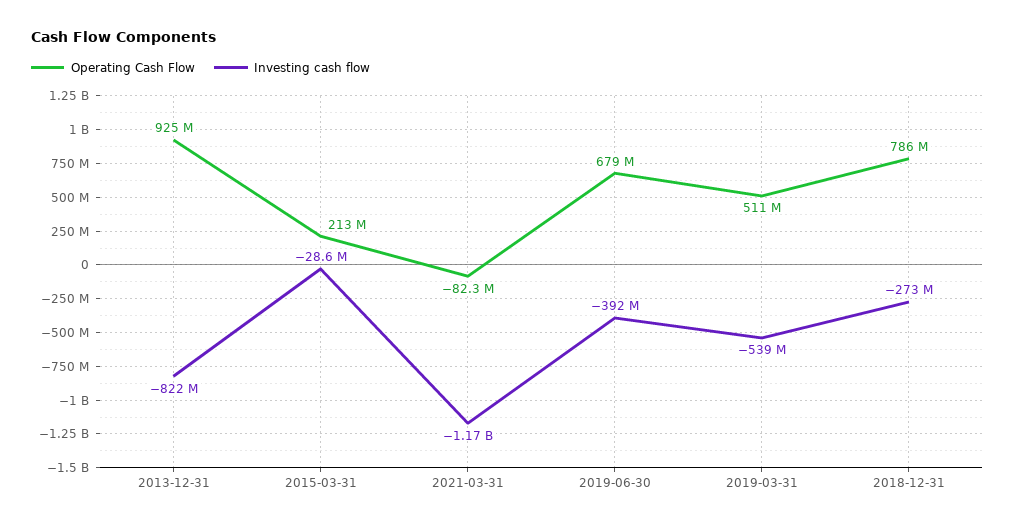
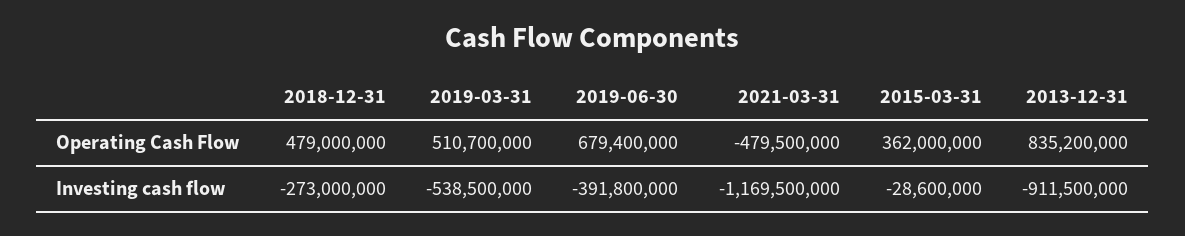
Operating Cash Flow, 2013-12-31: 925000000 -> 835200000
Investing cash flow, 2013-12-31: -822000000 -> -911500000
Operating Cash Flow, 2015-03-31: 213000000 -> 362000000
Operating Cash Flow, 2021-03-31: -82300000 -> -479500000
Operating Cash Flow, 2018-12-31: 786000000 -> 479000000

